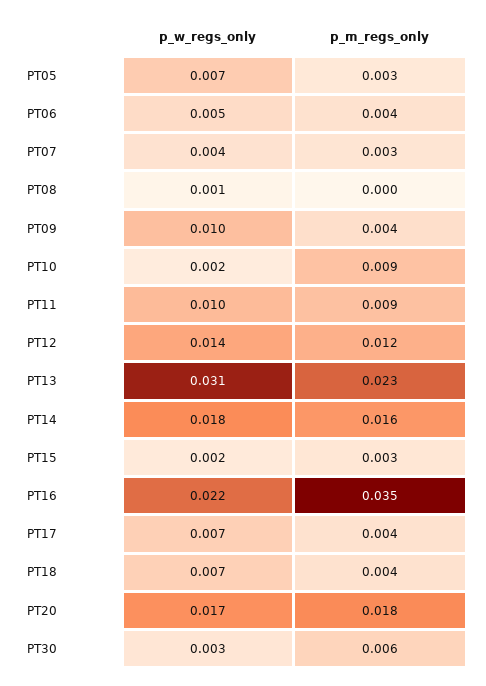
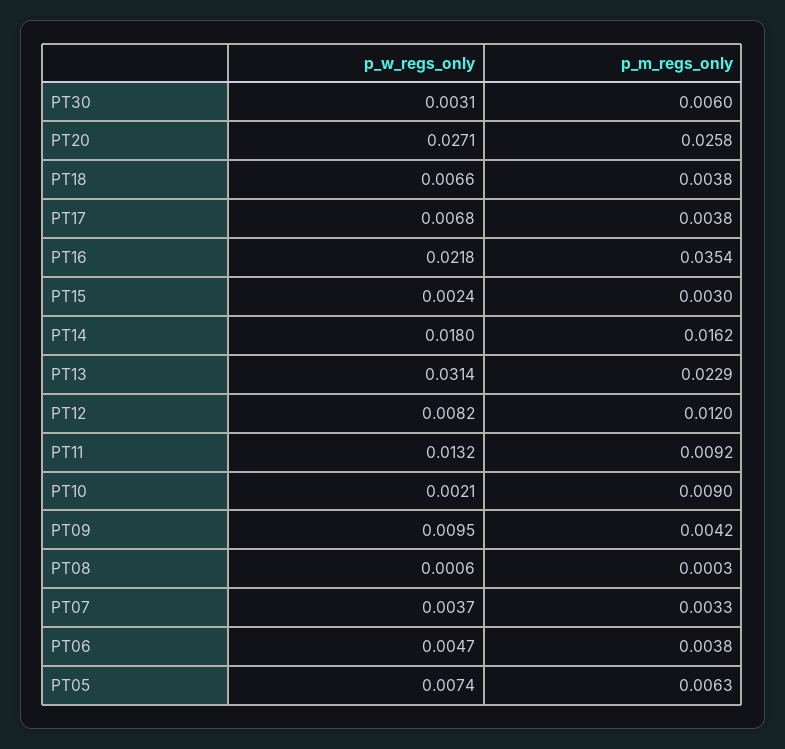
p_m_regs_only, PT05: 0.003 -> 0.0063
p_w_regs_only, PT11: 0.01 -> 0.0132
p_w_regs_only, PT12: 0.014 -> 0.0082
p_w_regs_only, PT20: 0.017 -> 0.0271
p_m_regs_only, PT20: 0.018 -> 0.0258

